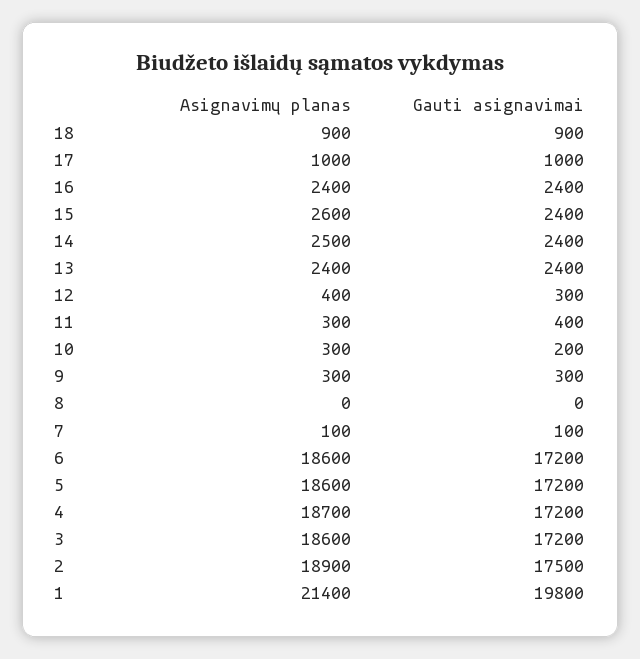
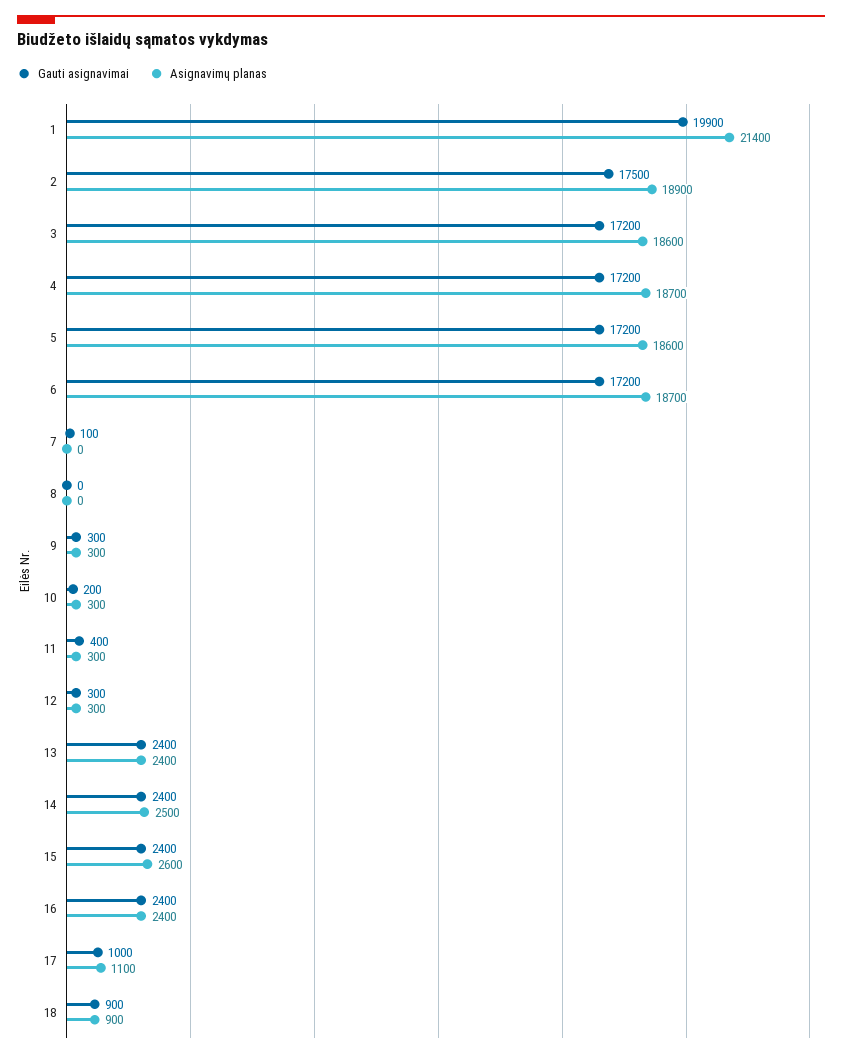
Asignavimų planas, 17: 1000 -> 1100
Asignavimų planas, 12: 400 -> 300
Asignavimų planas, 7: 100 -> 0
Asignavimų planas, 6: 18600 -> 18700
Gauti asignavimai, 1: 19800 -> 19900

